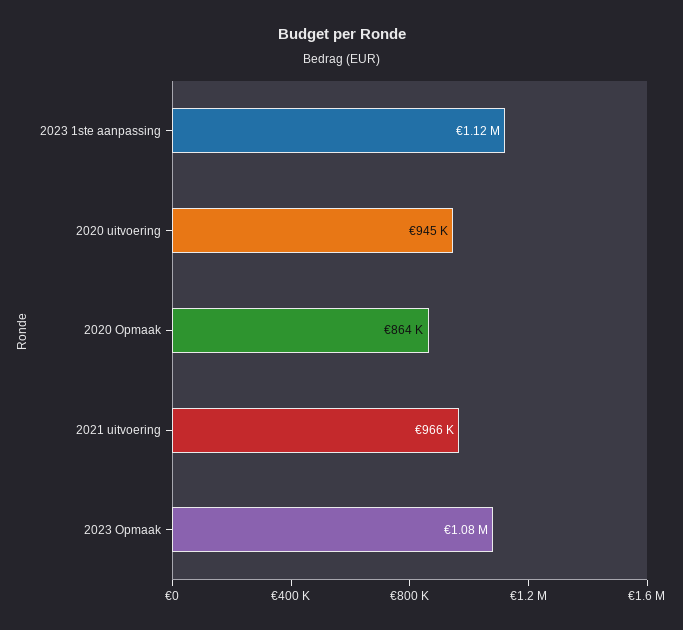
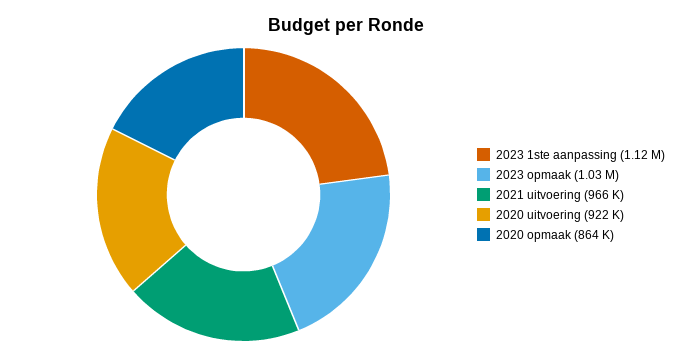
2020 uitvoering: 945000 -> 922000
2023 Opmaak: 1080000 -> 1030000

